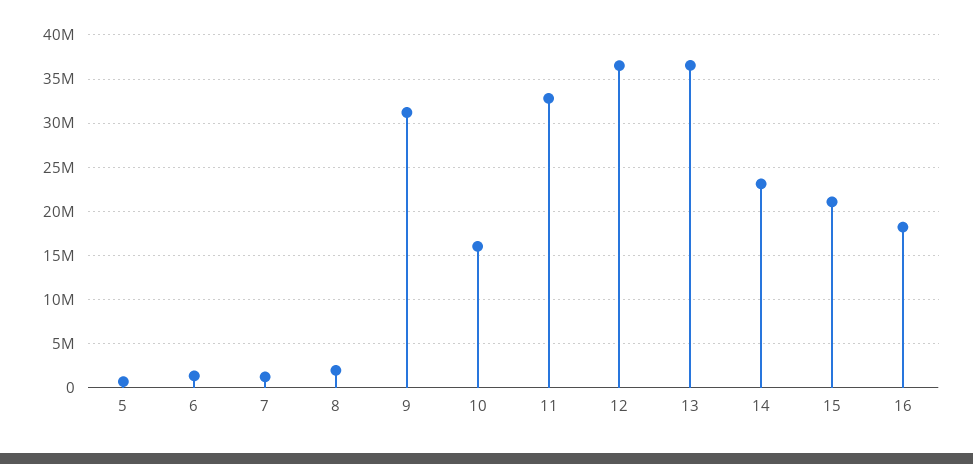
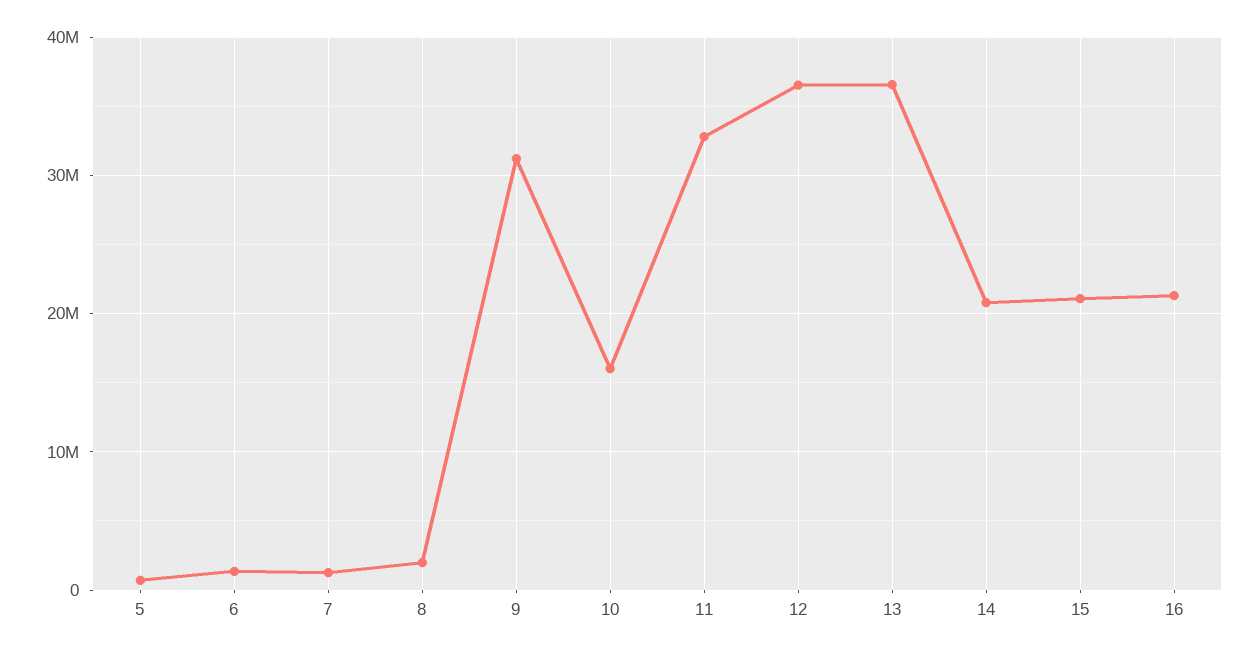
14: 23000000 -> 21000000
16: 18000000 -> 21000000

